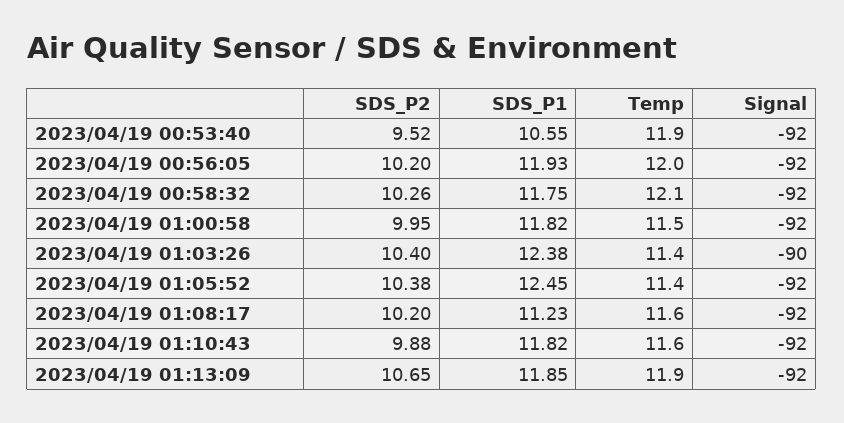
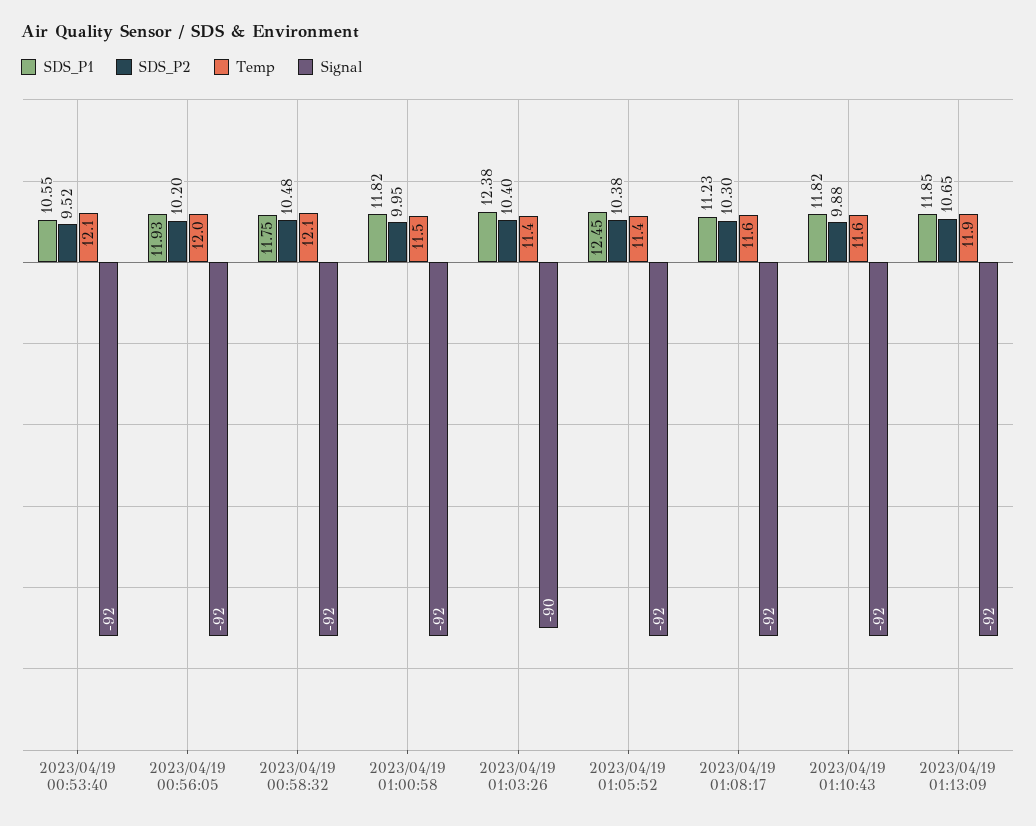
Temp, 2023/04/19 00:53:40: 11.9 -> 12.1
SDS_P2, 2023/04/19 00:58:32: 10.26 -> 10.48
SDS_P2, 2023/04/19 01:08:17: 10.2 -> 10.3

